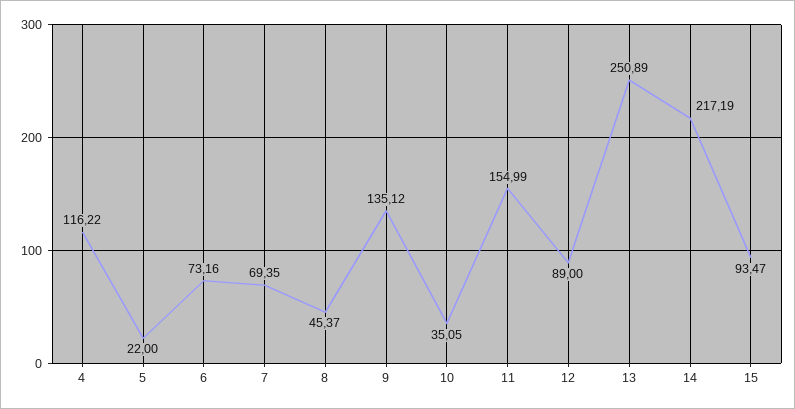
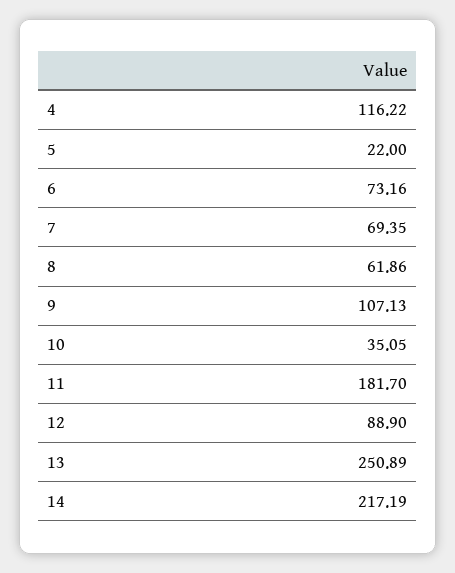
8: 45.37 -> 61.86
9: 135.12 -> 107.13
11: 154.99 -> 181.7
12: 89 -> 88.9
15: 93.47 -> none

